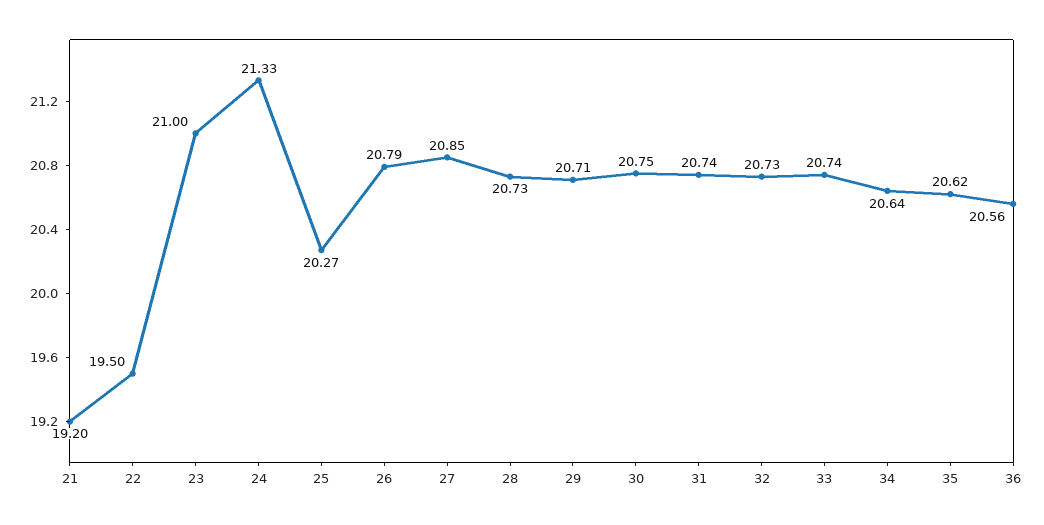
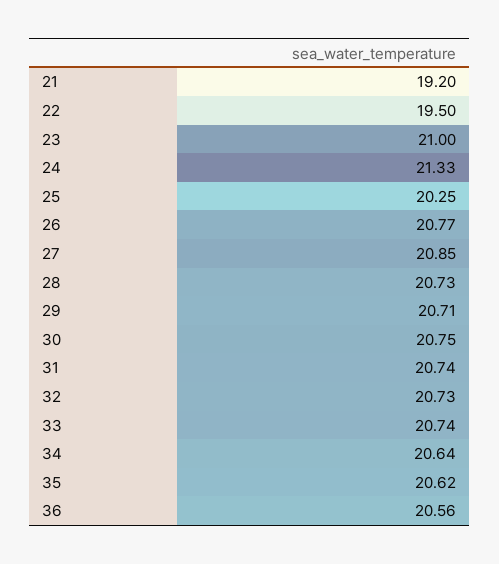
25: 20.27 -> 20.25
26: 20.79 -> 20.77

